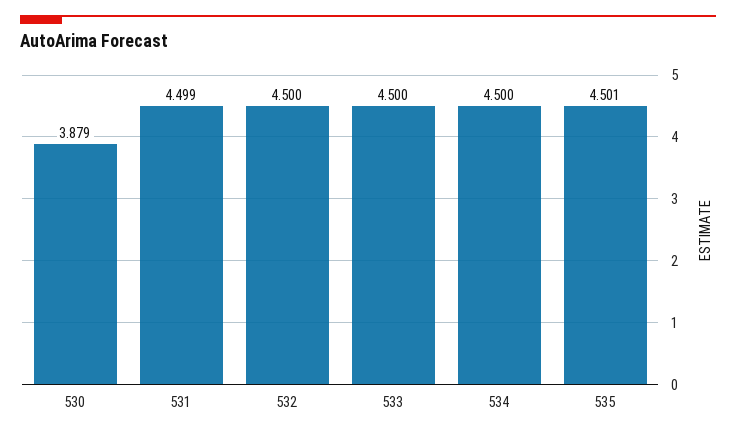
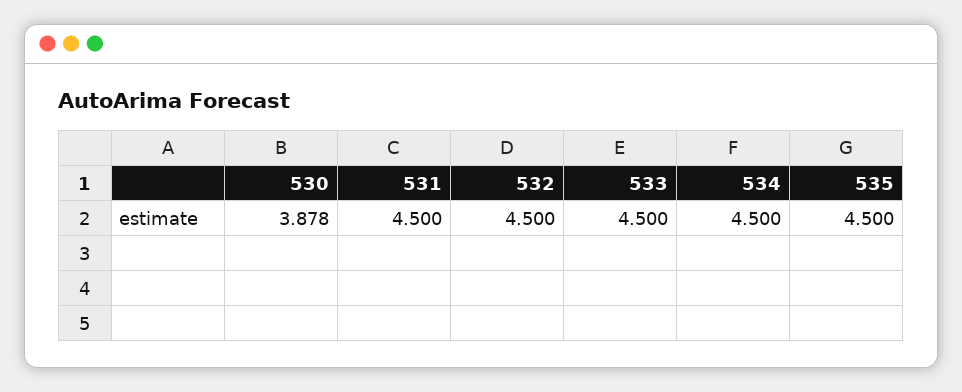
530: 3.879 -> 3.878
531: 4.499 -> 4.5
535: 4.501 -> 4.5

